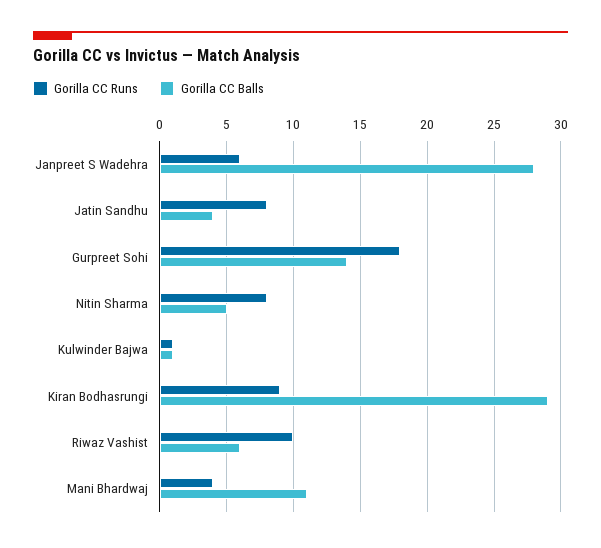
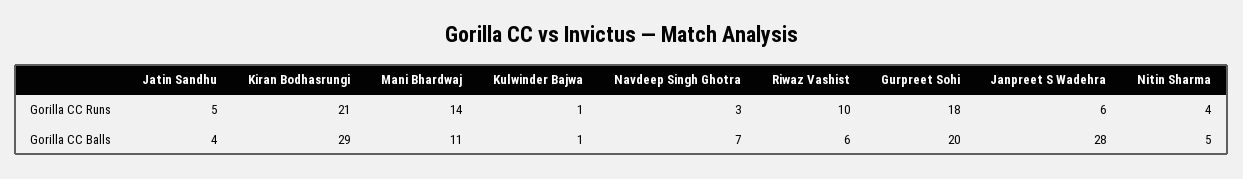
Gorilla CC Runs, Jatin Sandhu: 8 -> 5
Gorilla CC Balls, Gurpreet Sohi: 14 -> 20
Gorilla CC Runs, Nitin Sharma: 8 -> 4
Gorilla CC Runs, Kiran Bodhasrungi: 9 -> 21
Gorilla CC Runs, Mani Bhardwaj: 4 -> 14
Gorilla CC Runs, Navdeep Singh Ghotra: none -> 3
Gorilla CC Balls, Navdeep Singh Ghotra: none -> 7

